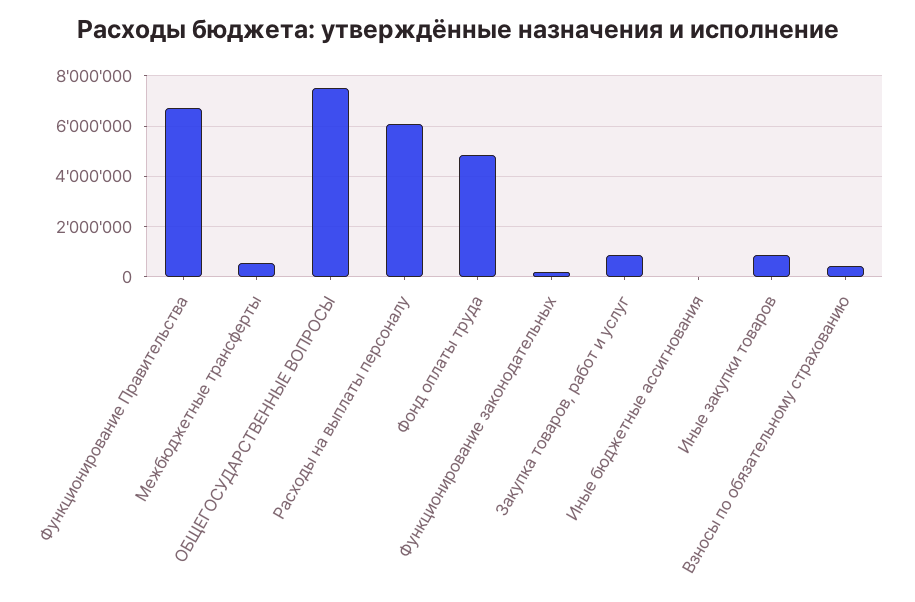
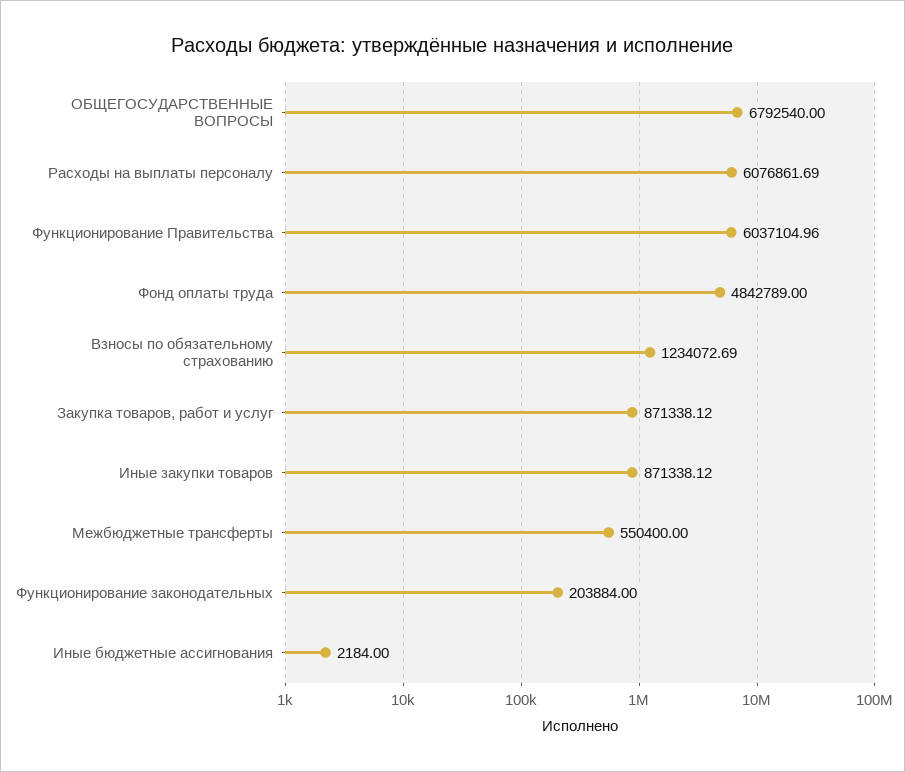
Функционирование Правительства: 6750000 -> 6037104.96
ОБЩЕГОСУДАРСТВЕННЫЕ ВОПРОСЫ: 7500000 -> 6792540
Взносы по обязательному страхованию: 500000 -> 1234072.69

